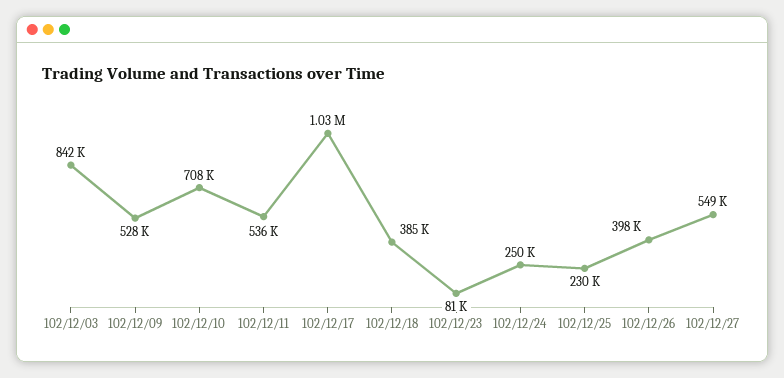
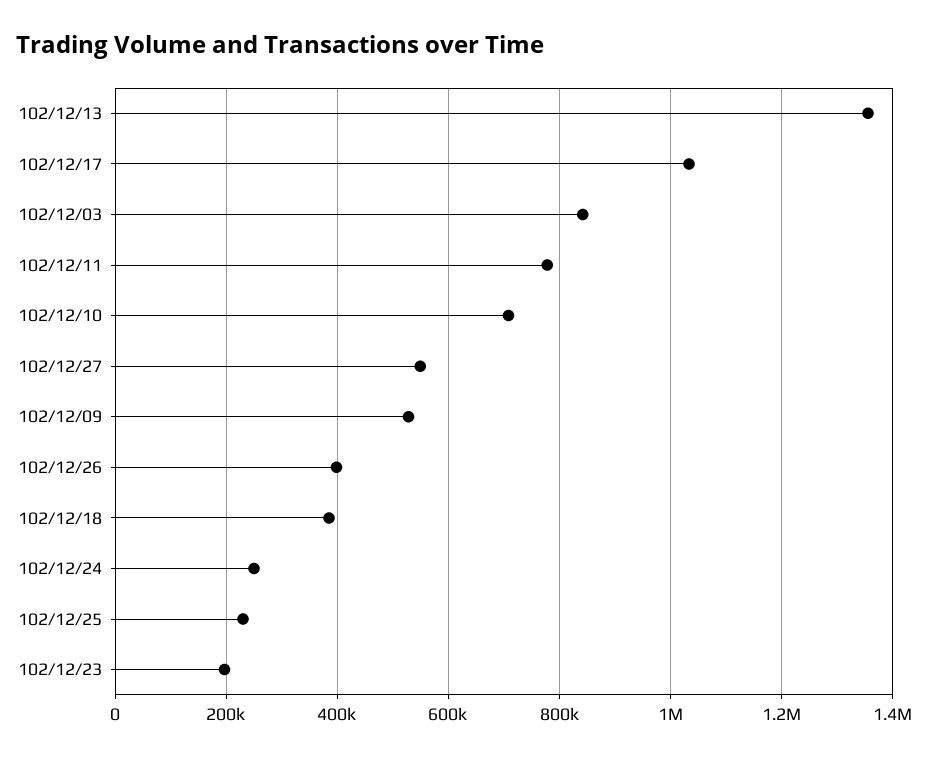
102/12/11: 536000 -> 780000
102/12/23: 81000 -> 200000
102/12/13: none -> 1360000

